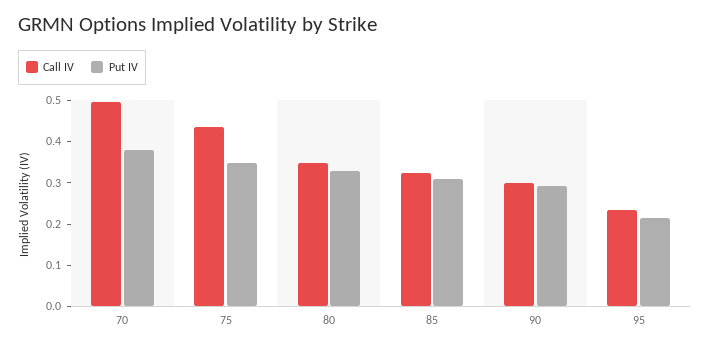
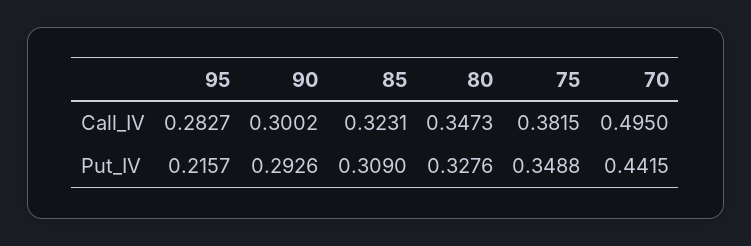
Put IV, 70: 0.38 -> 0.4415
Call IV, 75: 0.44 -> 0.3815
Call IV, 95: 0.24 -> 0.2827

